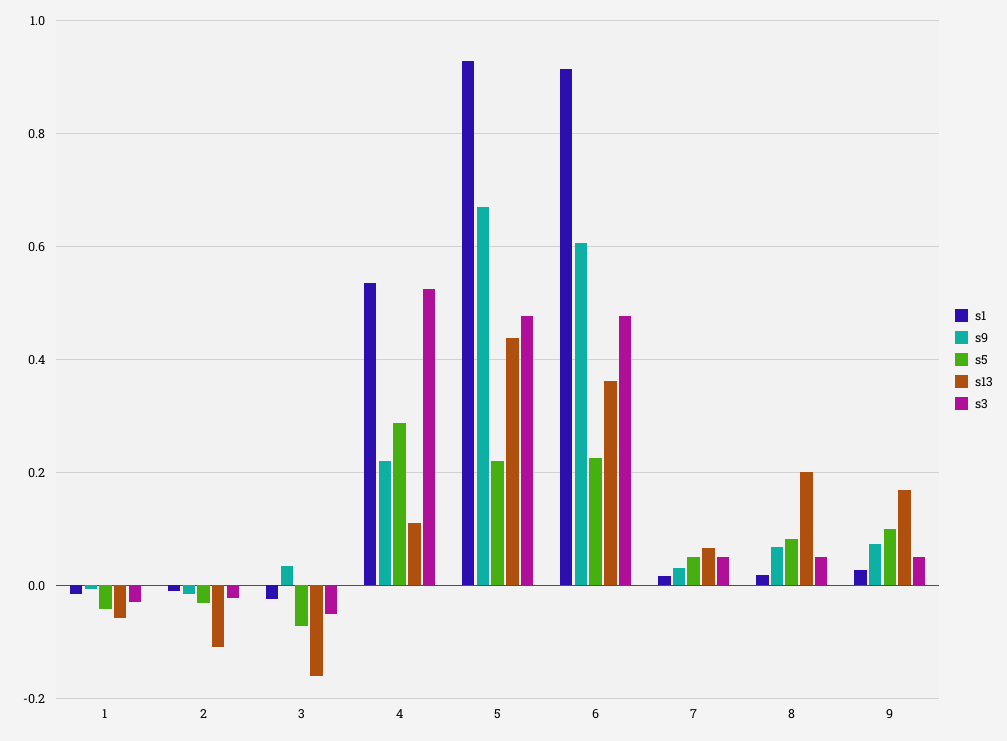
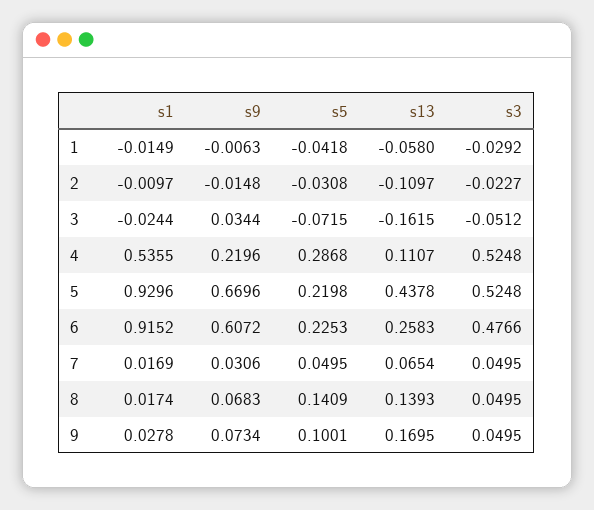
s3, 5: 0.48 -> 0.5248
s13, 6: 0.36 -> 0.2583
s5, 8: 0.08 -> 0.1409
s13, 8: 0.2 -> 0.1393

